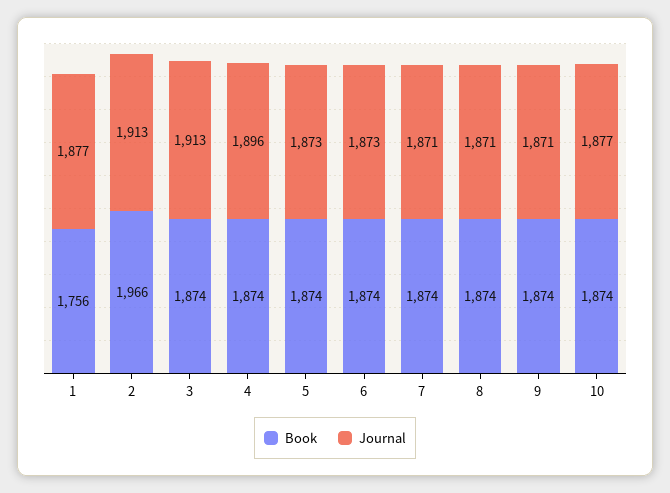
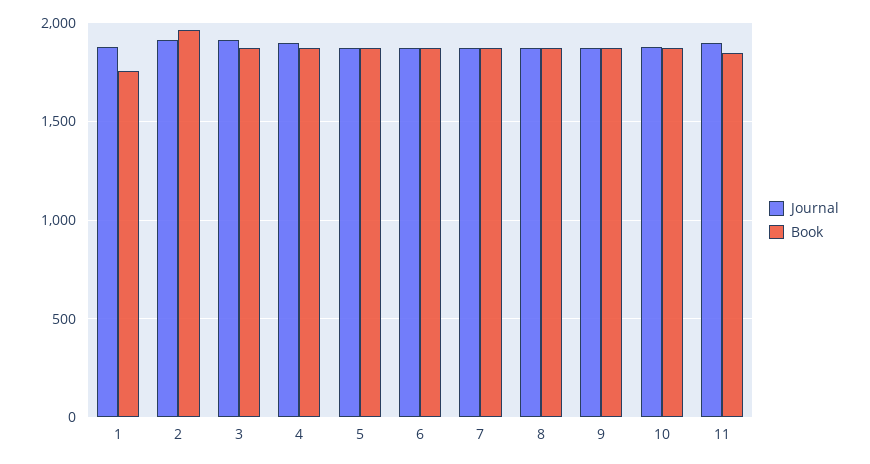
Journal, 11: none -> 1900
Book, 11: none -> 1850

